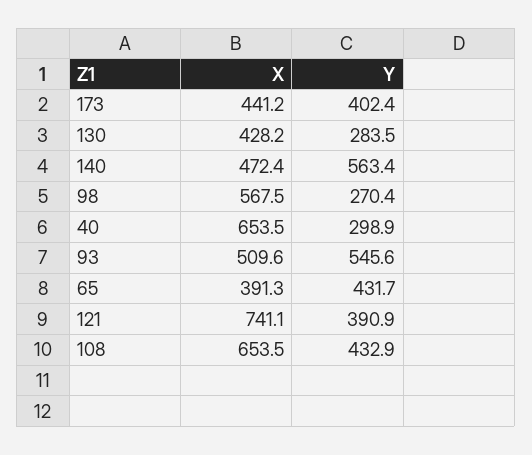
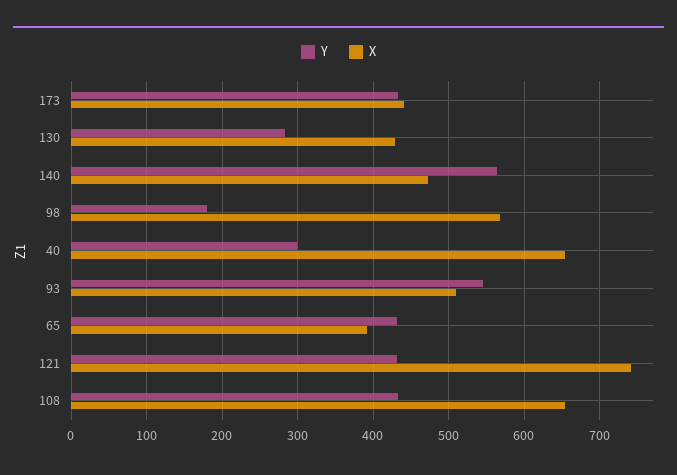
Y, 173: 402.4 -> 430
Y, 98: 270.4 -> 180
Y, 121: 390.9 -> 430

